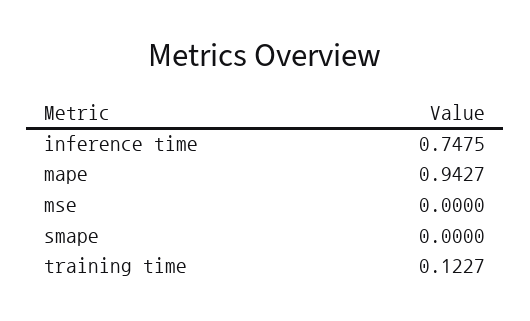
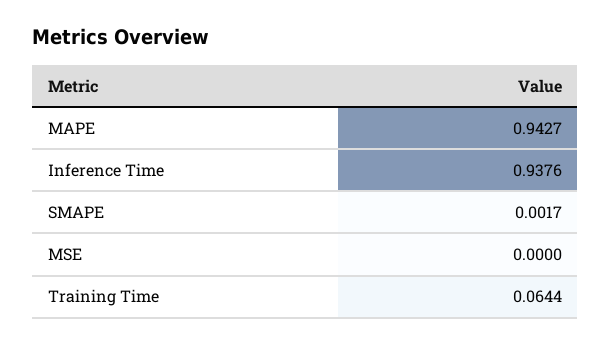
inference time: 0.7475 -> 0.9376
smape: 0 -> 0.0017
training time: 0.1227 -> 0.0644

